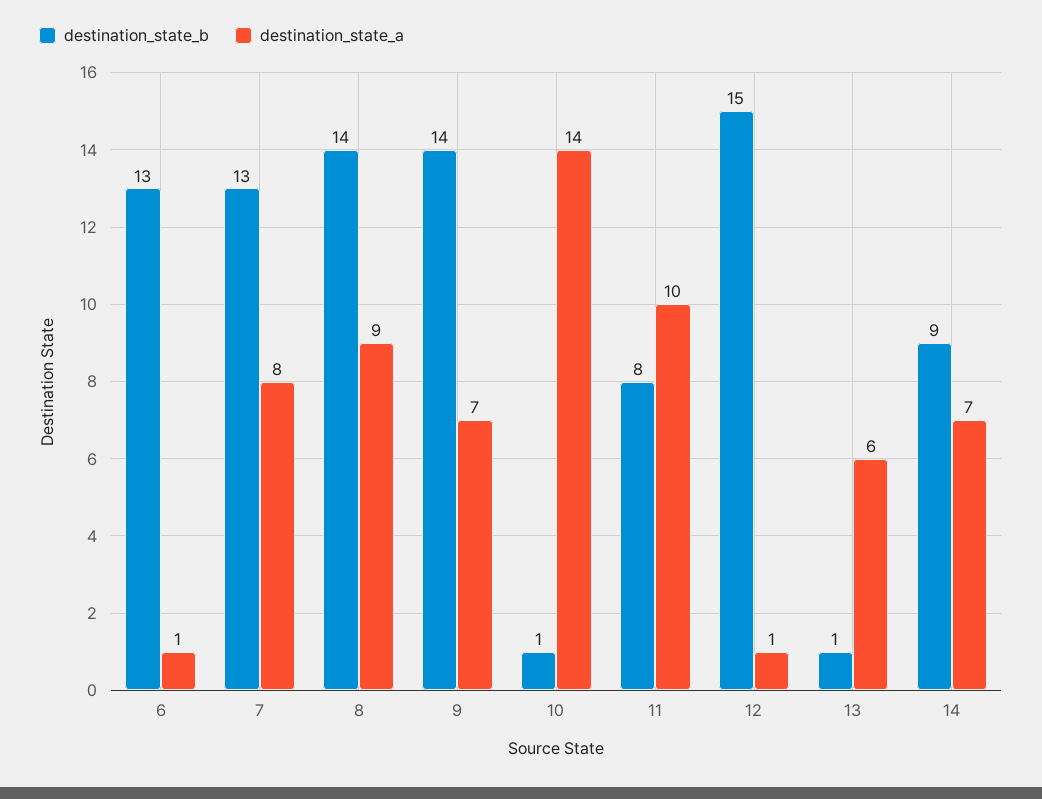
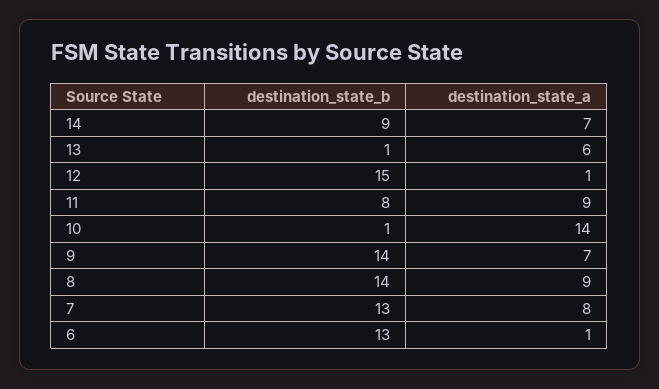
destination_state_a, 11: 10 -> 9

